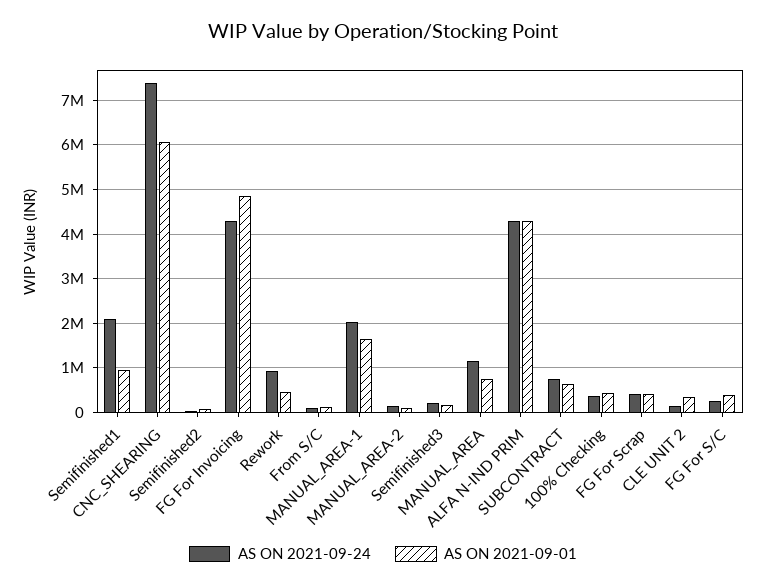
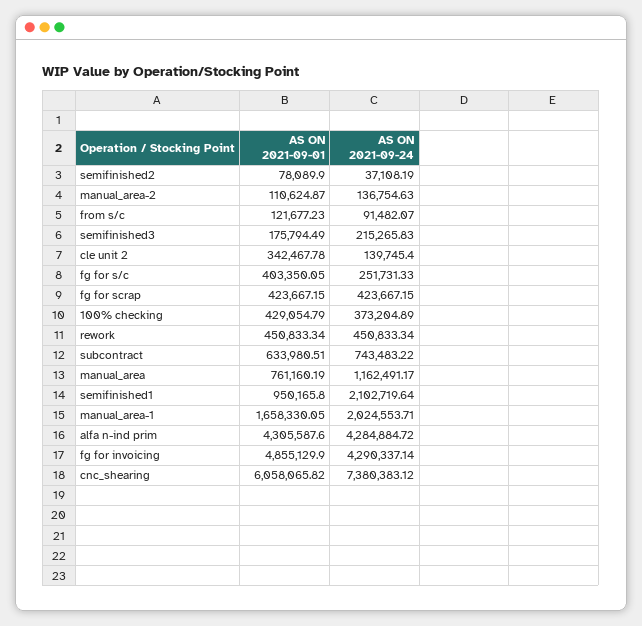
AS ON 2021-09-24, Rework: 1000000 -> 450833.34

